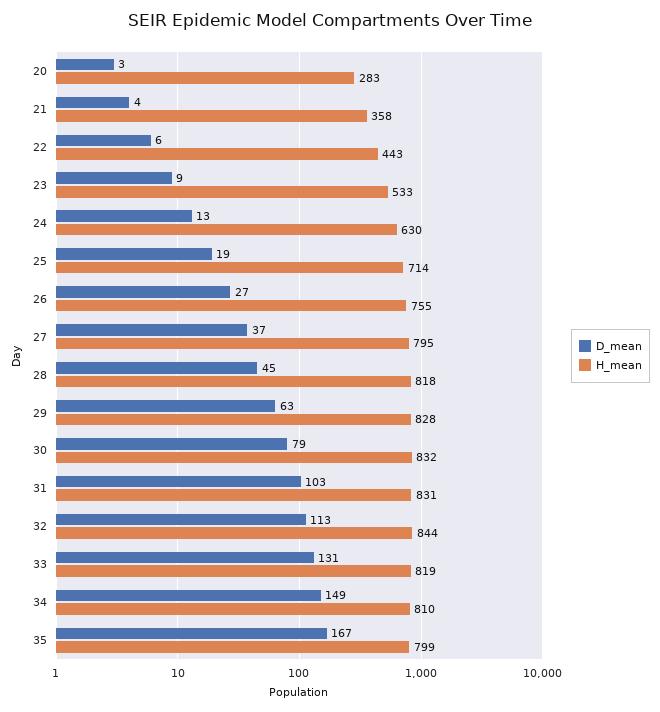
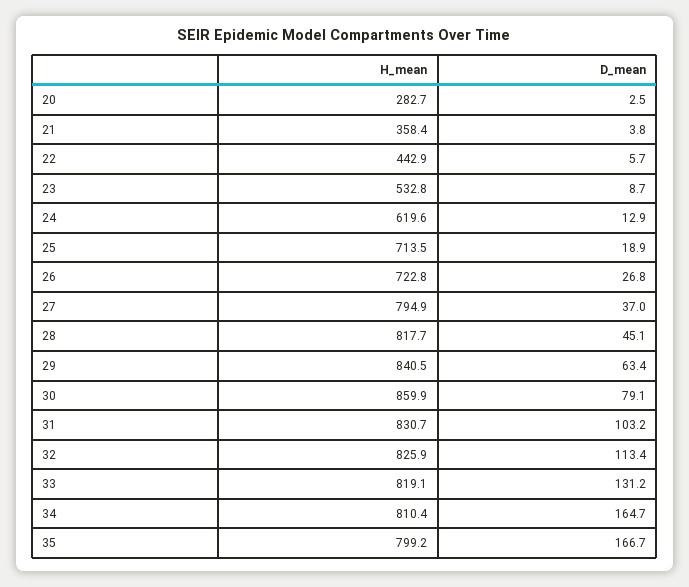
H_mean, 24: 630 -> 619.6
H_mean, 26: 755 -> 722.8
H_mean, 29: 828 -> 840.5
H_mean, 30: 832 -> 859.9
H_mean, 32: 844 -> 825.9
D_mean, 34: 149 -> 164.7

